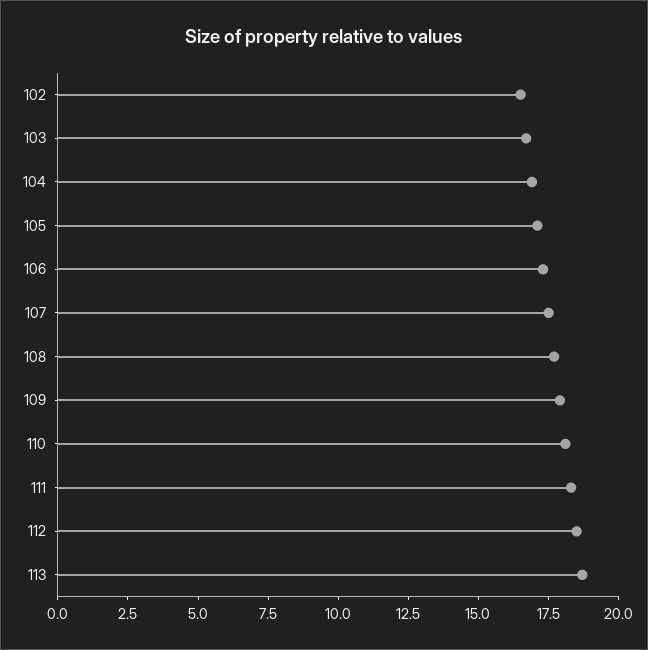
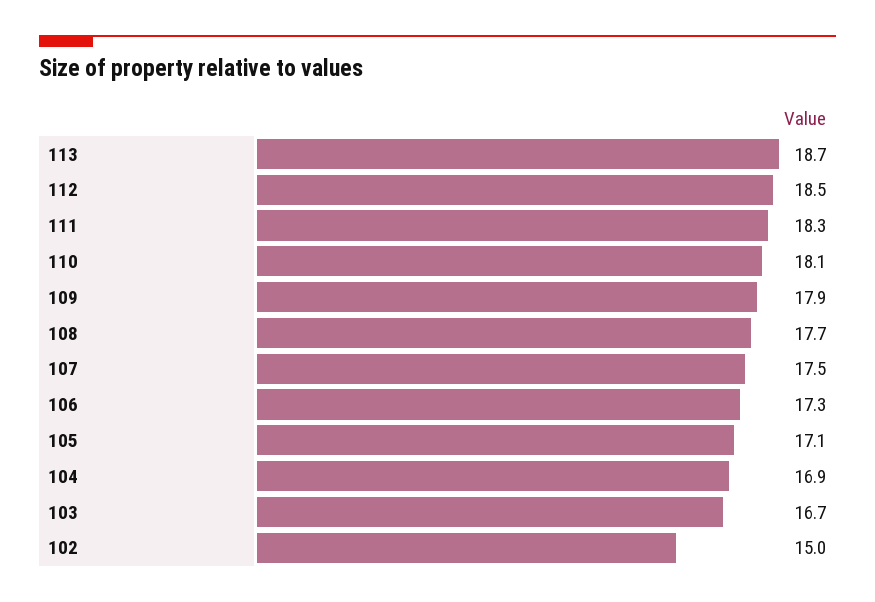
102: 16.5 -> 15

